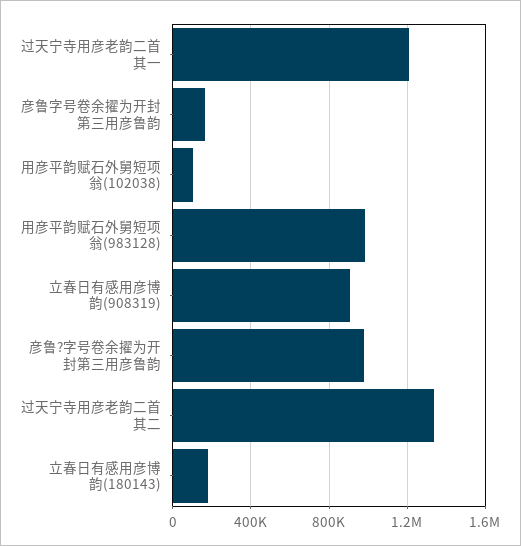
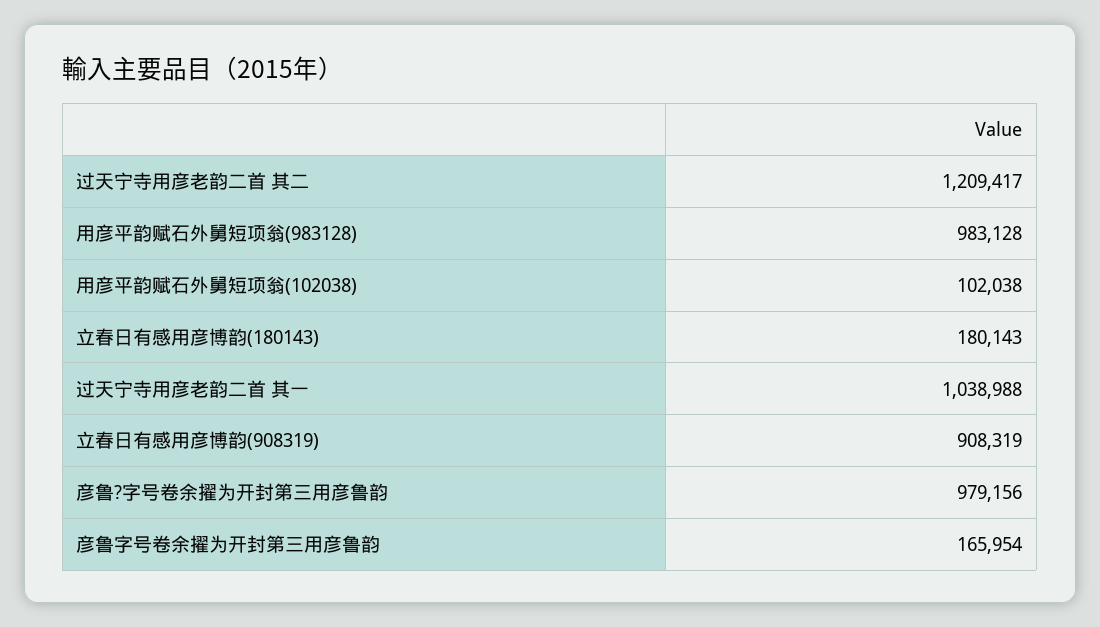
过天宁寺用彦老韵二首 其一: 1200000 -> 1038988
过天宁寺用彦老韵二首 其二: 1350000 -> 1209417

